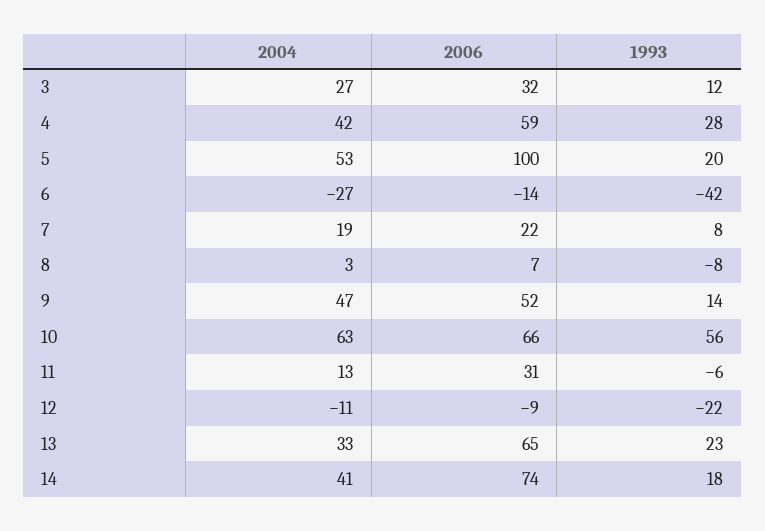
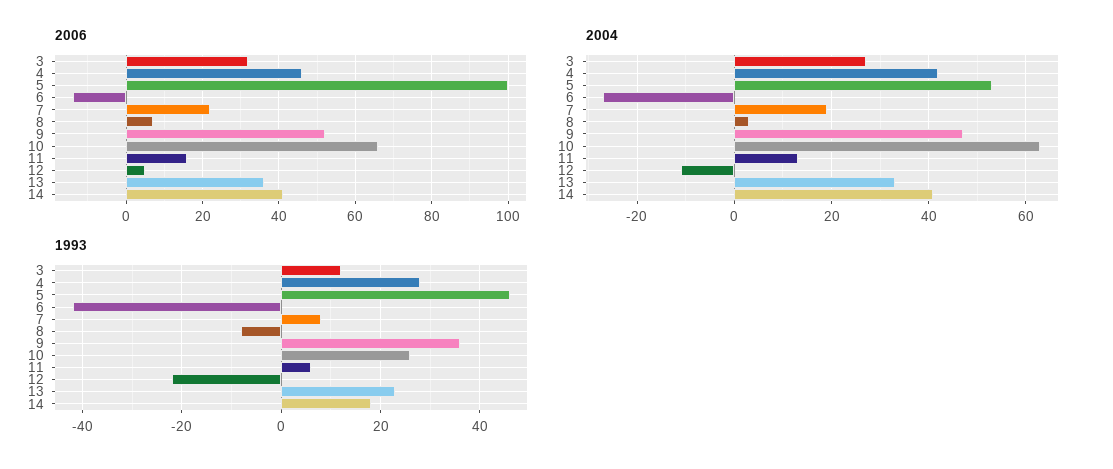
2006, 4: 59 -> 45
1993, 5: 20 -> 45
1993, 9: 14 -> 35
1993, 10: 56 -> 25
2006, 11: 31 -> 15
1993, 11: -6 -> 5
2006, 12: -9 -> 5
2006, 13: 65 -> 35
2006, 14: 74 -> 40

